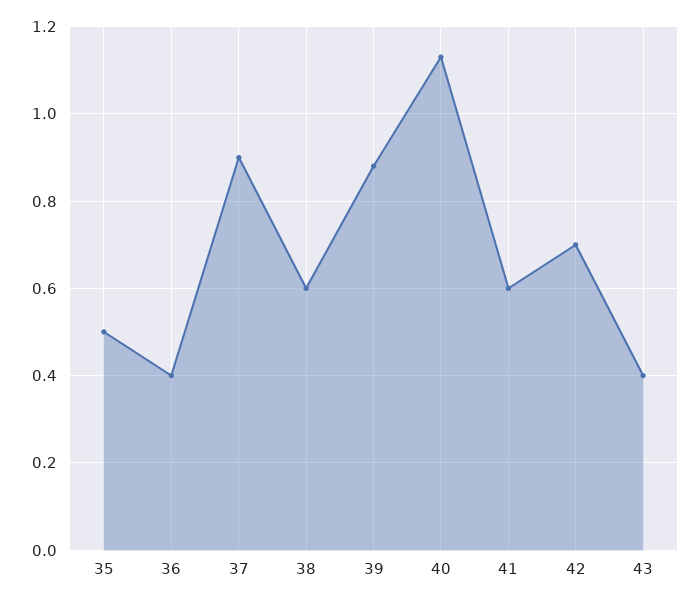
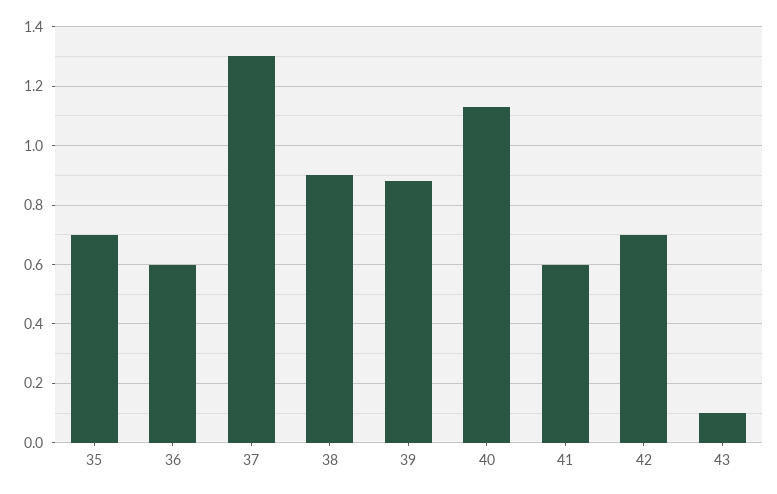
35: 0.5 -> 0.7
36: 0.4 -> 0.6
37: 0.9 -> 1.3
38: 0.6 -> 0.9
43: 0.4 -> 0.1

